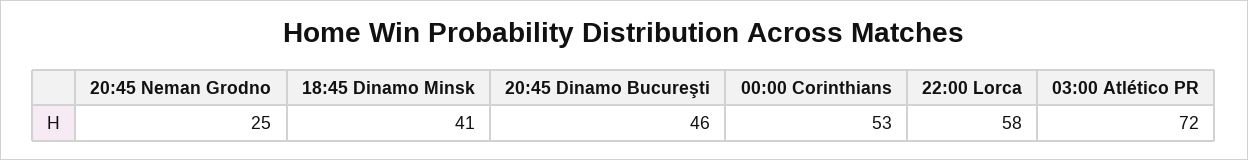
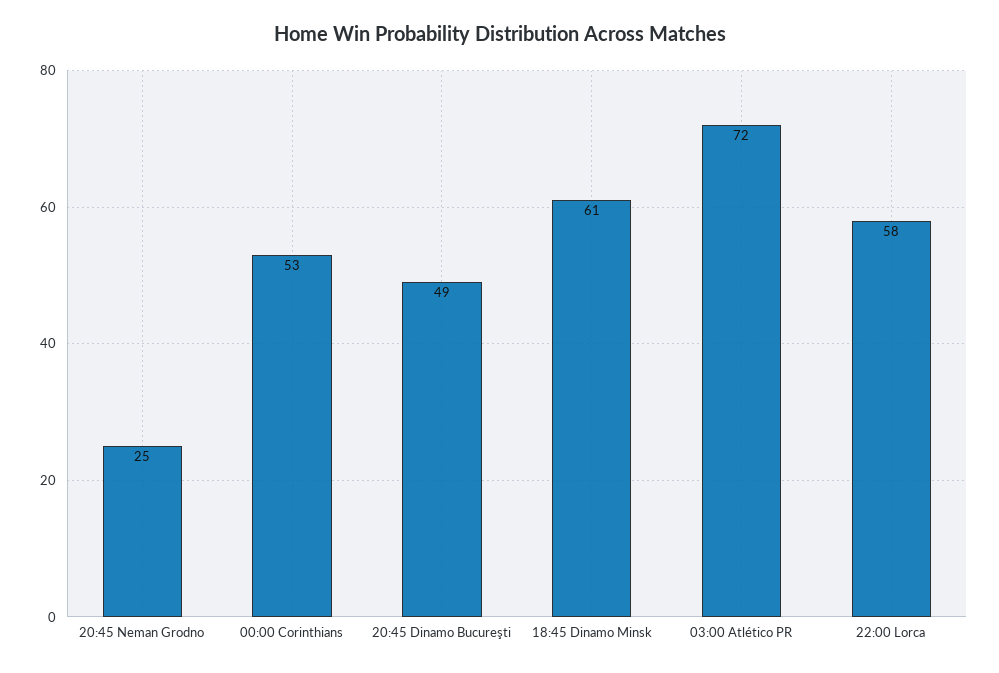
18:45 Dinamo Minsk: 41 -> 61
20:45 Dinamo Bucureşti: 46 -> 49

